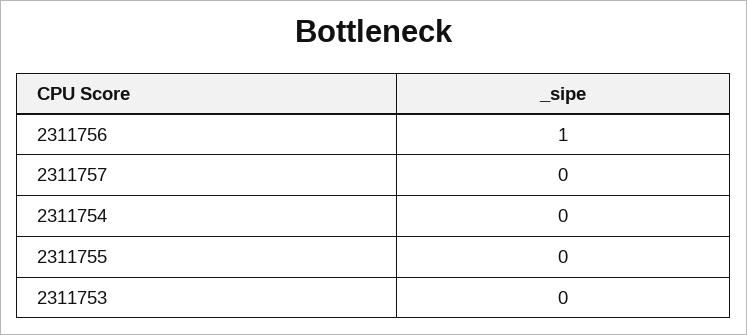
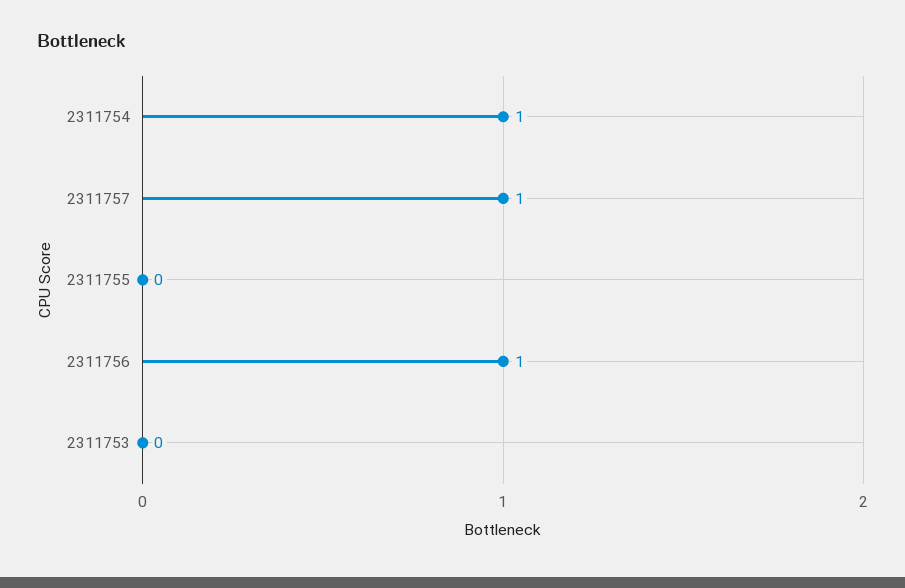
2311757: 0 -> 1
2311754: 0 -> 1

